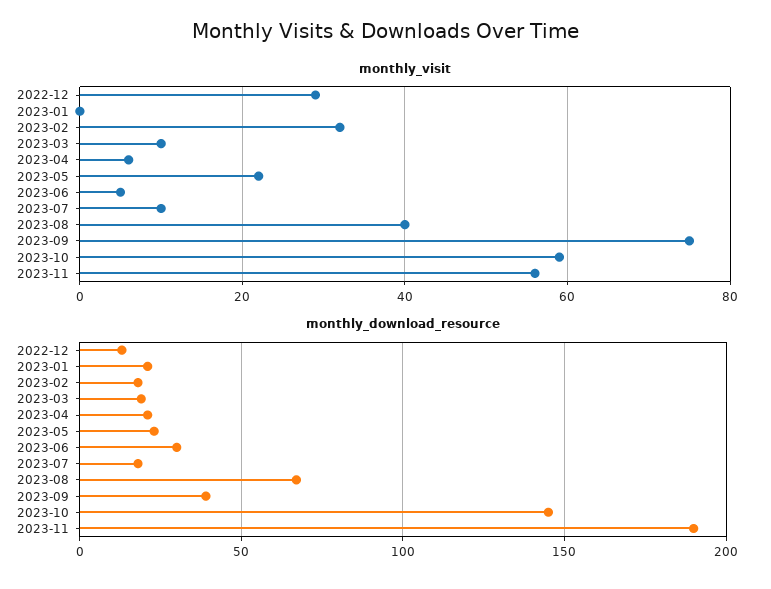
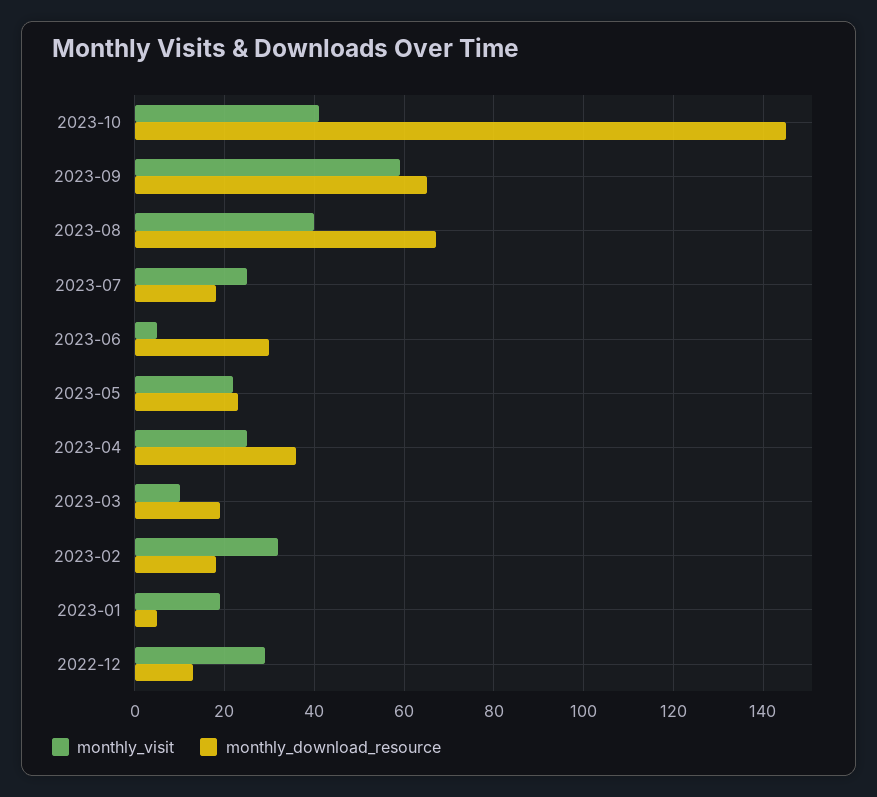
monthly_visit, 2023-01: 0 -> 20
monthly_visit, 2023-04: 5 -> 25
monthly_visit, 2023-07: 10 -> 25
monthly_visit, 2023-09: 75 -> 60
monthly_visit, 2023-10: 60 -> 40
monthly_visit, 2023-11: 55 -> none
monthly_download_resource, 2023-01: 20 -> 5
monthly_download_resource, 2023-04: 20 -> 35
monthly_download_resource, 2023-09: 40 -> 65
monthly_download_resource, 2023-11: 190 -> none

